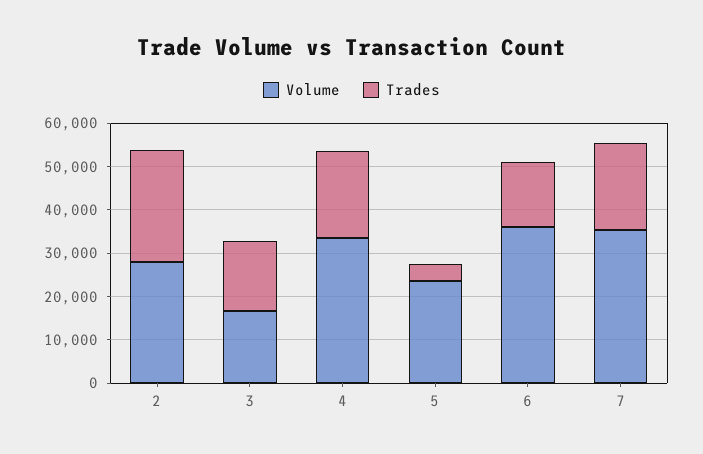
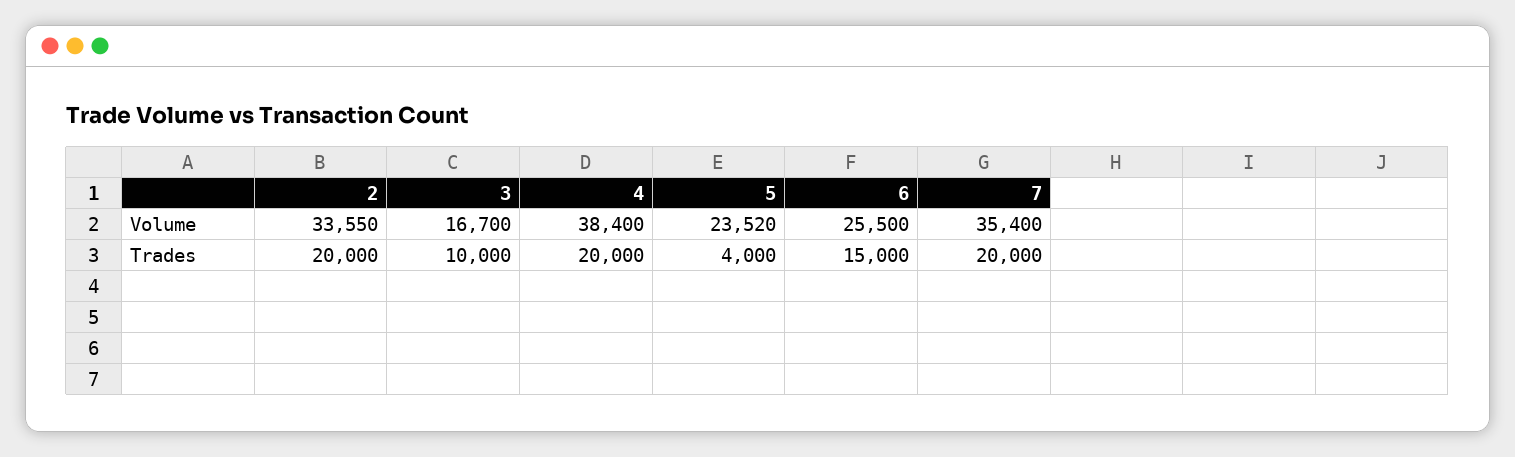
Volume, 2: 28000 -> 33550
Trades, 2: 26000 -> 20000
Trades, 3: 16000 -> 10000
Volume, 4: 34000 -> 38400
Volume, 6: 36000 -> 25500

